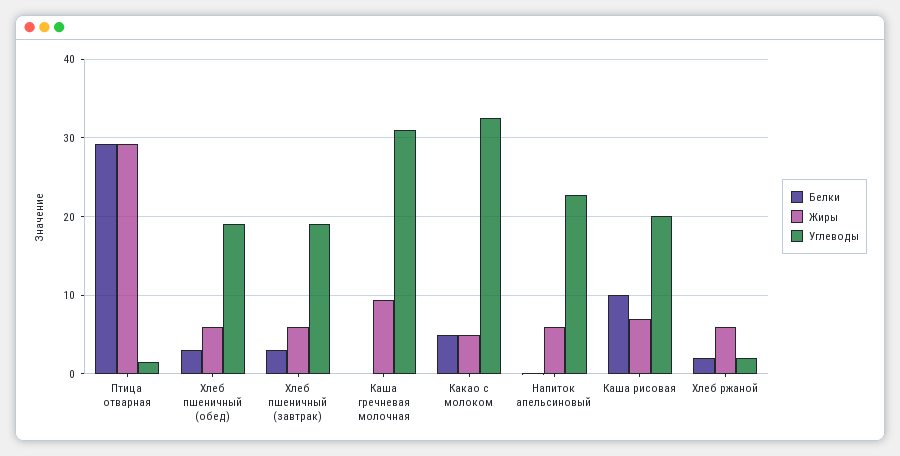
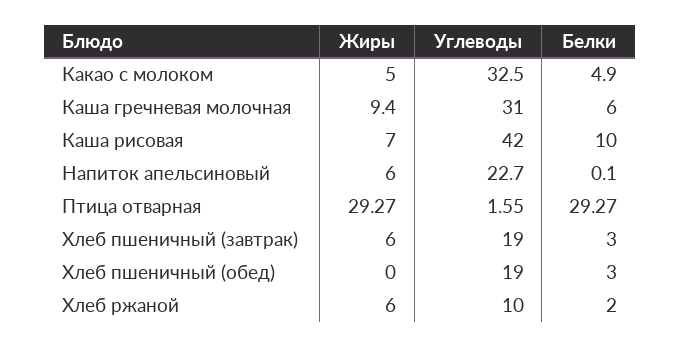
Жиры, Хлеб пшеничный (обед): 6 -> 0
Белки, Каша гречневая молочная: 0 -> 6
Углеводы, Каша рисовая: 20 -> 42
Углеводы, Хлеб ржаной: 2 -> 10

